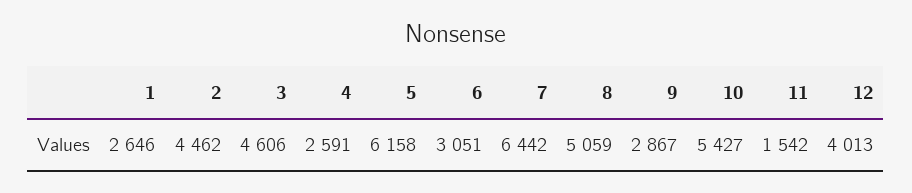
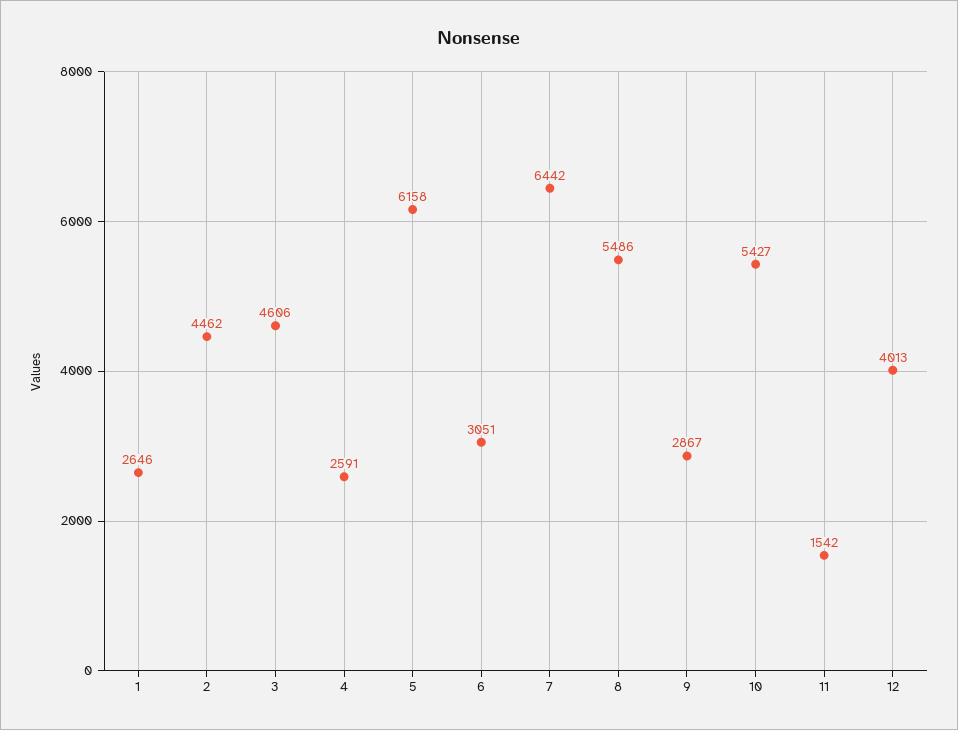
8: 5059 -> 5486

